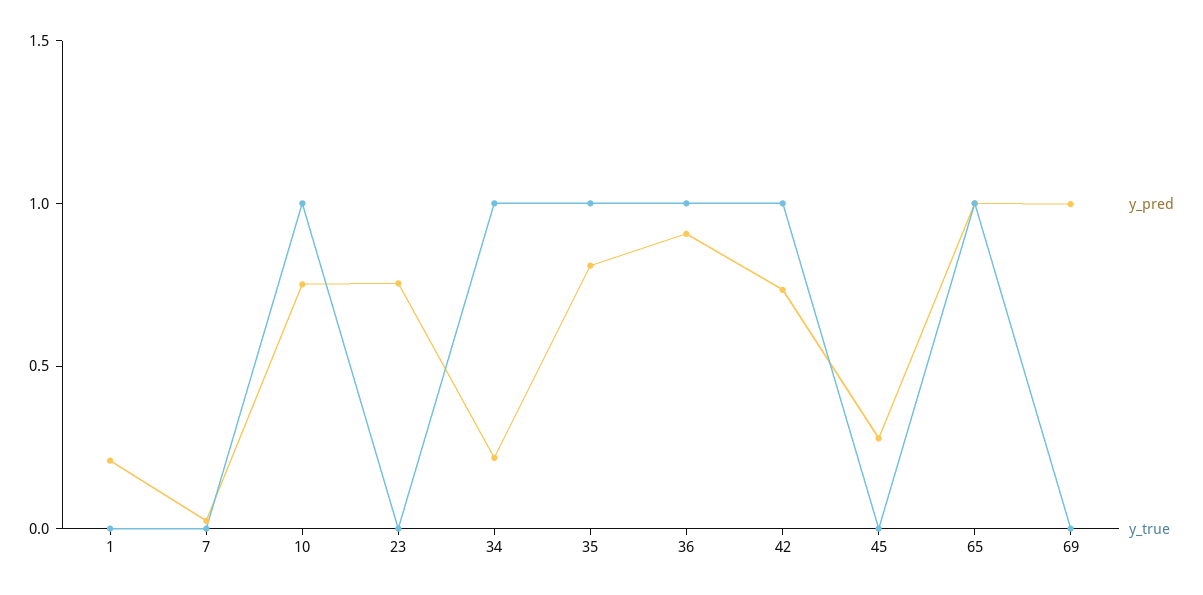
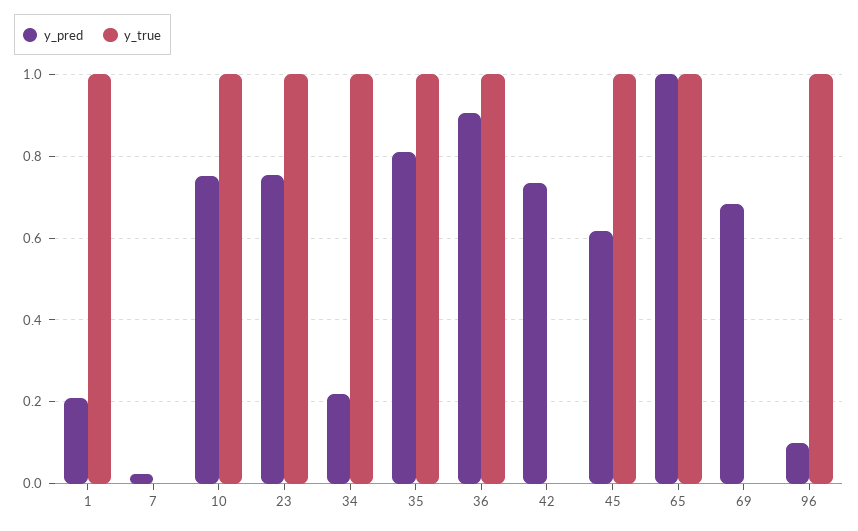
y_true, 1: 0 -> 1
y_true, 23: 0 -> 1
y_true, 42: 1 -> 0
y_pred, 45: 0.3 -> 0.62
y_true, 45: 0 -> 1
y_pred, 69: 1 -> 0.68
y_pred, 96: none -> 0.1
y_true, 96: none -> 1

